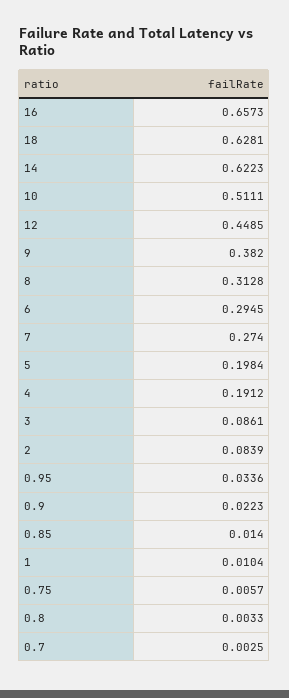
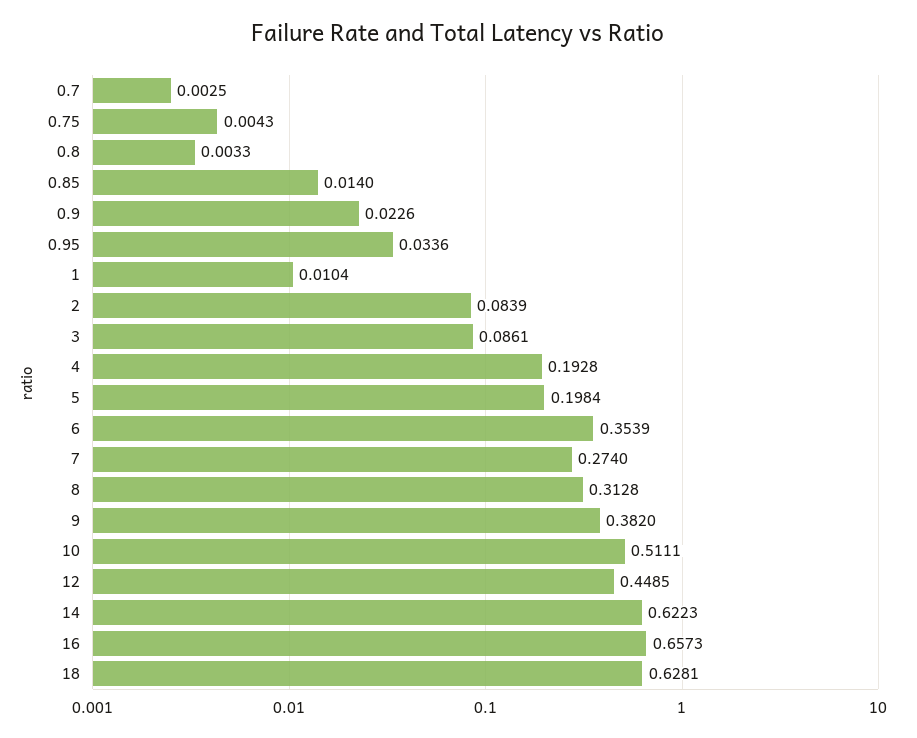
6: 0.2945 -> 0.3539
4: 0.1912 -> 0.1928
0.9: 0.0223 -> 0.0226
0.75: 0.0057 -> 0.0043

